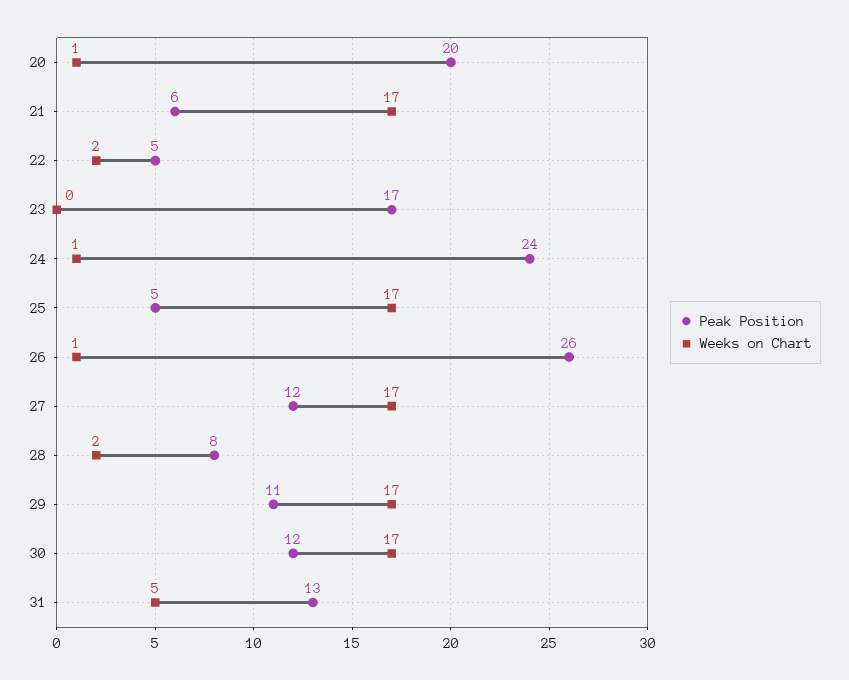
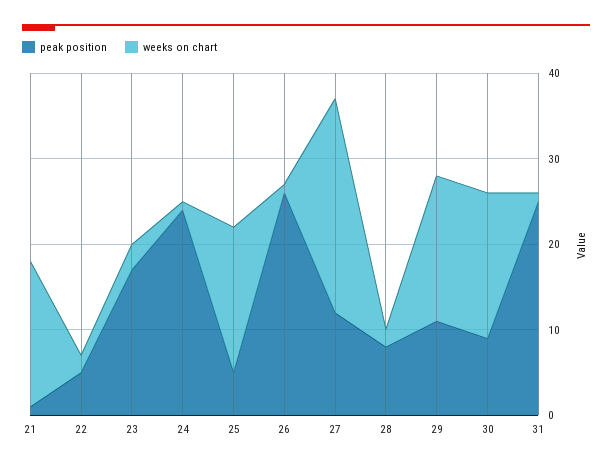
Peak Position, 20: 20 -> none
Weeks on Chart, 20: 1 -> none
Peak Position, 21: 6 -> 1
Weeks on Chart, 23: 0 -> 3
Weeks on Chart, 27: 17 -> 25
Peak Position, 30: 12 -> 9
Peak Position, 31: 13 -> 25
Weeks on Chart, 31: 5 -> 1

